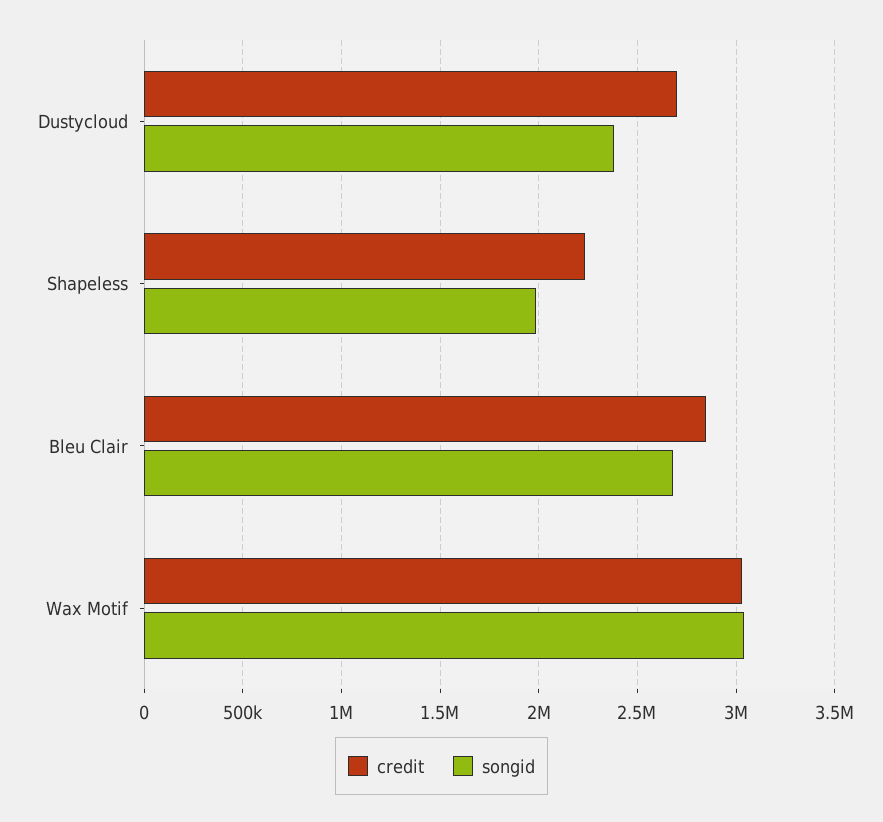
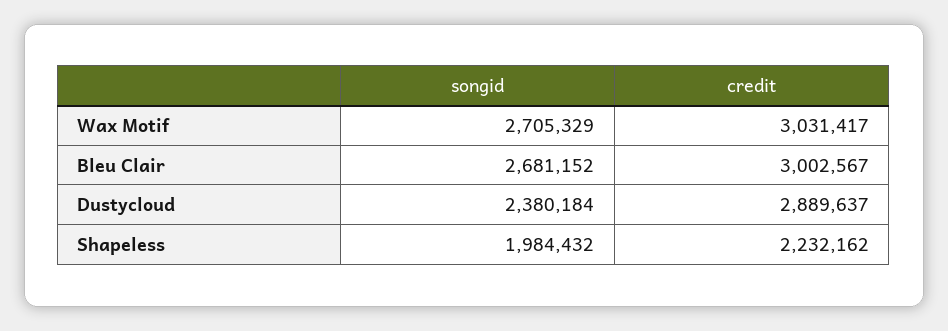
credit, Dustycloud: 2700000 -> 2889637
credit, Bleu Clair: 2850000 -> 3002567
songid, Wax Motif: 3050000 -> 2705329

